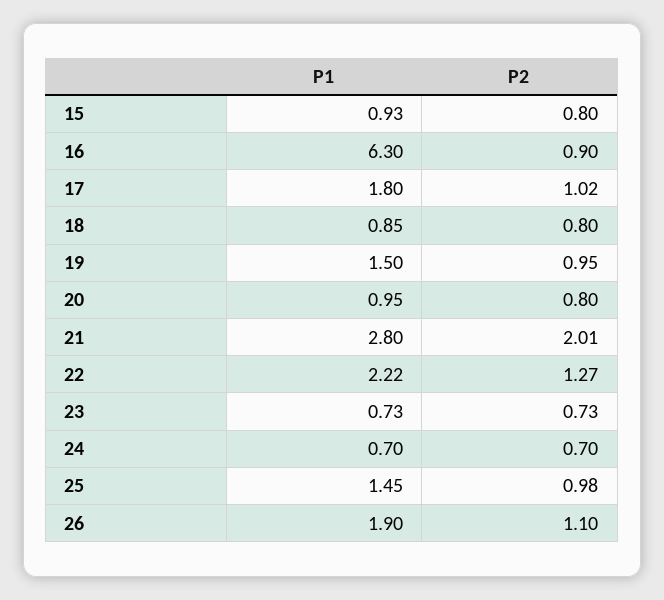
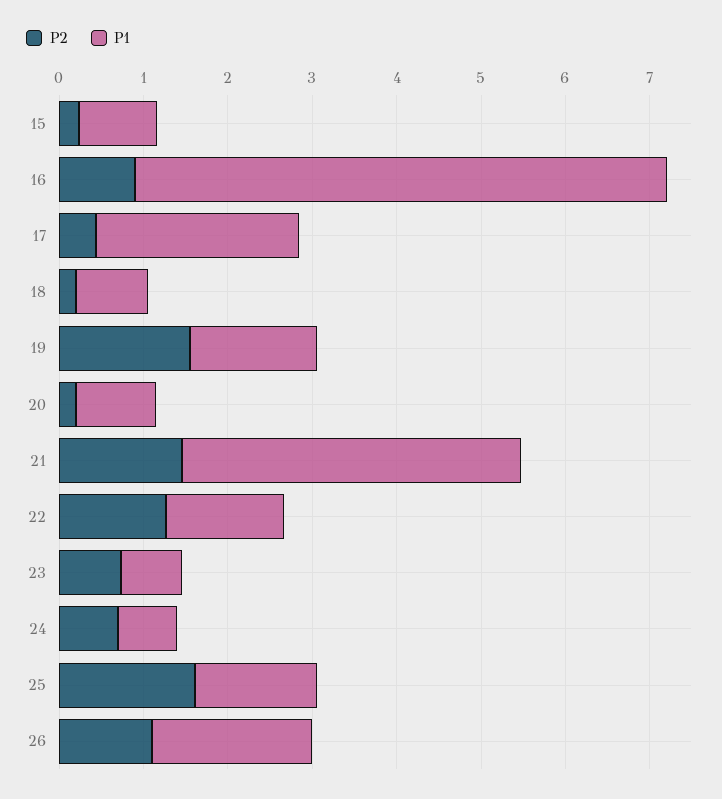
P2, 15: 0.8 -> 0.2
P1, 17: 1.8 -> 2.4
P2, 17: 1.02 -> 0.4
P2, 18: 0.8 -> 0.2
P2, 19: 0.95 -> 1.6
P2, 20: 0.8 -> 0.2
P1, 21: 2.8 -> 4
P2, 21: 2.01 -> 1.4
P1, 22: 2.22 -> 1.4
P2, 25: 0.98 -> 1.6

